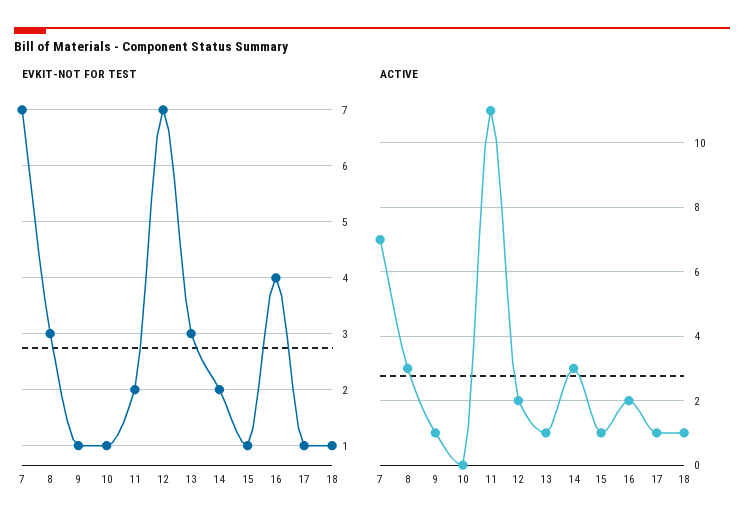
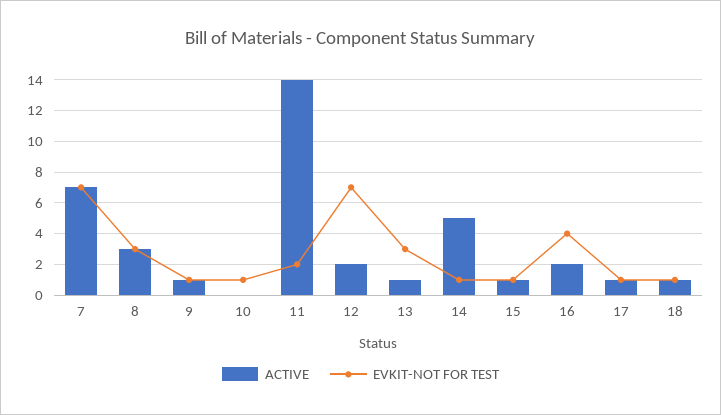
EVKIT-NOT FOR TEST, 14: 2 -> 1
ACTIVE, 11: 11 -> 14
ACTIVE, 14: 3 -> 5

